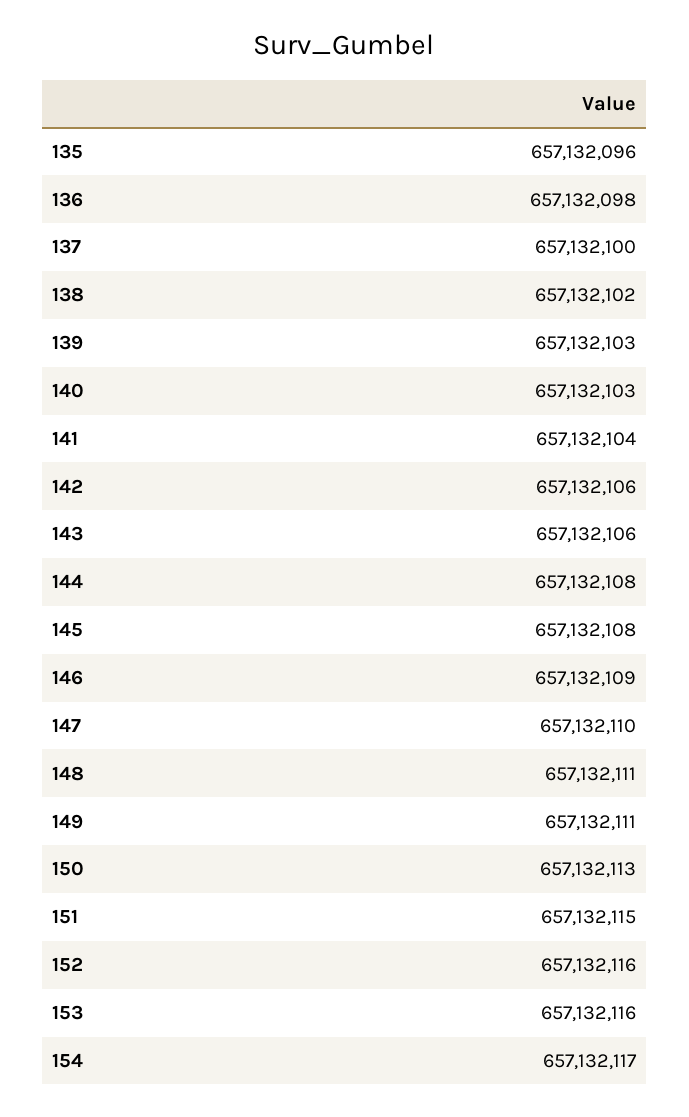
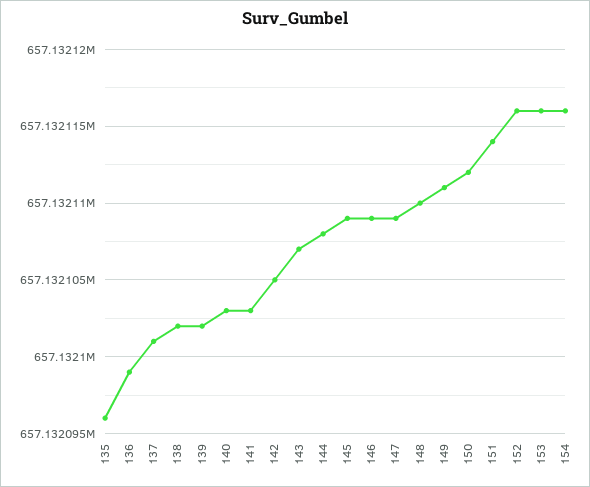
136: 657132098 -> 657132099
137: 657132100 -> 657132101
139: 657132103 -> 657132102
141: 657132104 -> 657132103
142: 657132106 -> 657132105
143: 657132106 -> 657132107
145: 657132108 -> 657132109
147: 657132110 -> 657132109
148: 657132111 -> 657132110
150: 657132113 -> 657132112
151: 657132115 -> 657132114
154: 657132117 -> 657132116

